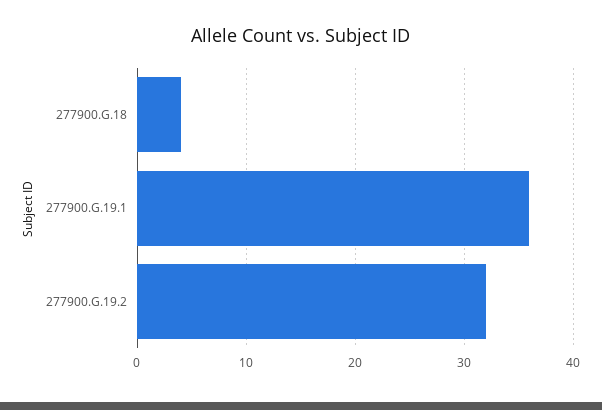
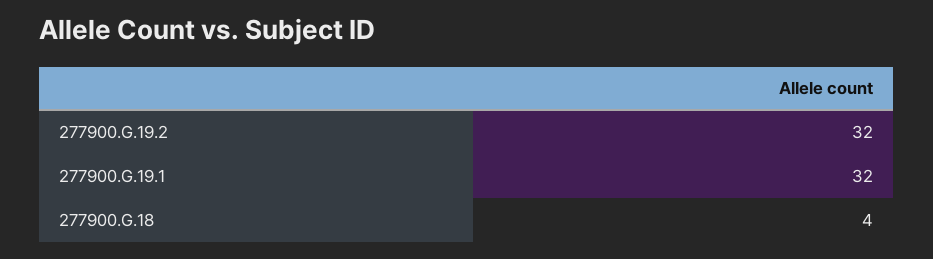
277900.G.19.1: 36 -> 32

